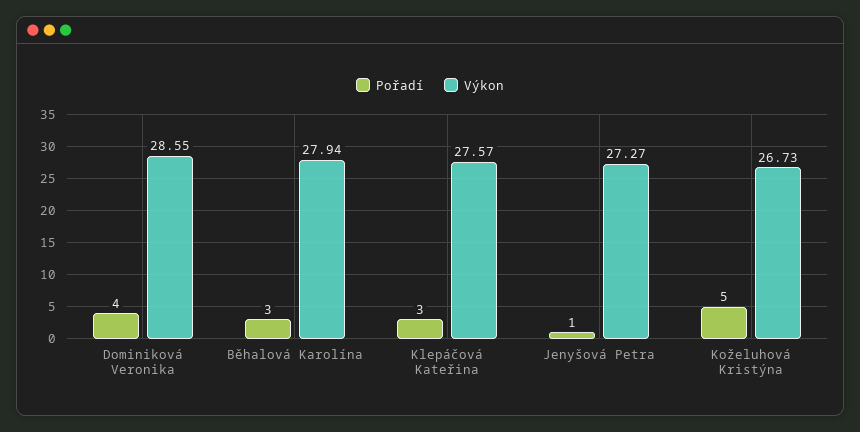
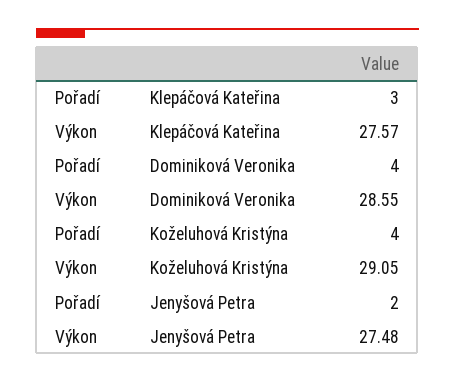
Pořadí, Běhalová Karolína: 3 -> none
Výkon, Běhalová Karolína: 27.94 -> none
Pořadí, Jenyšová Petra: 1 -> 2
Výkon, Jenyšová Petra: 27.27 -> 27.48
Pořadí, Koželuhová Kristýna: 5 -> 4
Výkon, Koželuhová Kristýna: 26.73 -> 29.05

